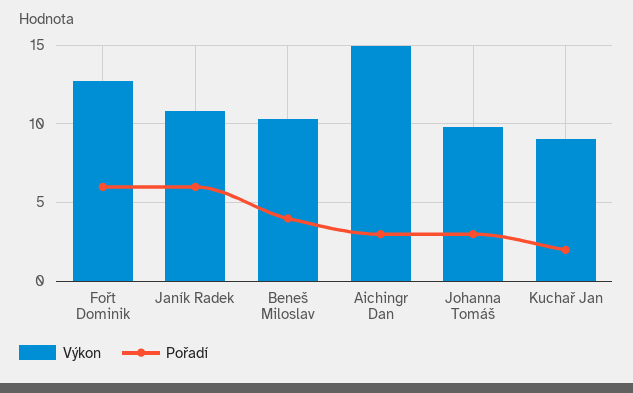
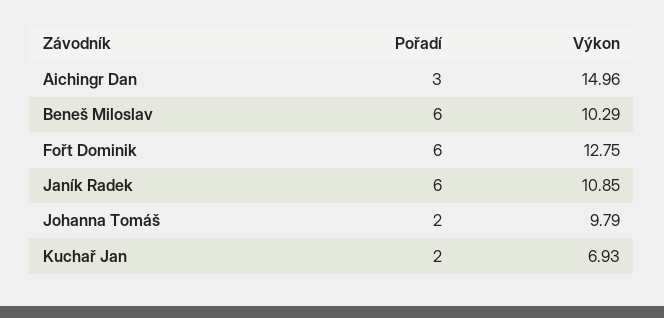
Pořadí, Beneš Miloslav: 4 -> 6
Pořadí, Johanna Tomáš: 3 -> 2
Výkon, Kuchař Jan: 9 -> 6.93

